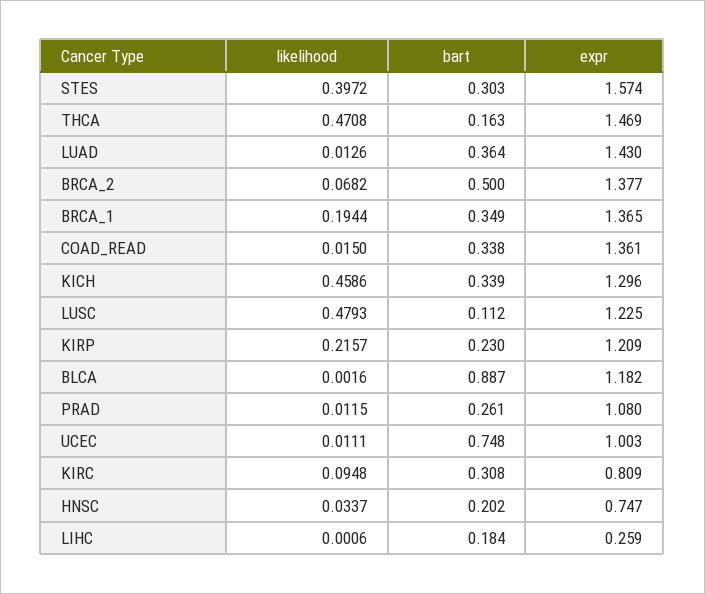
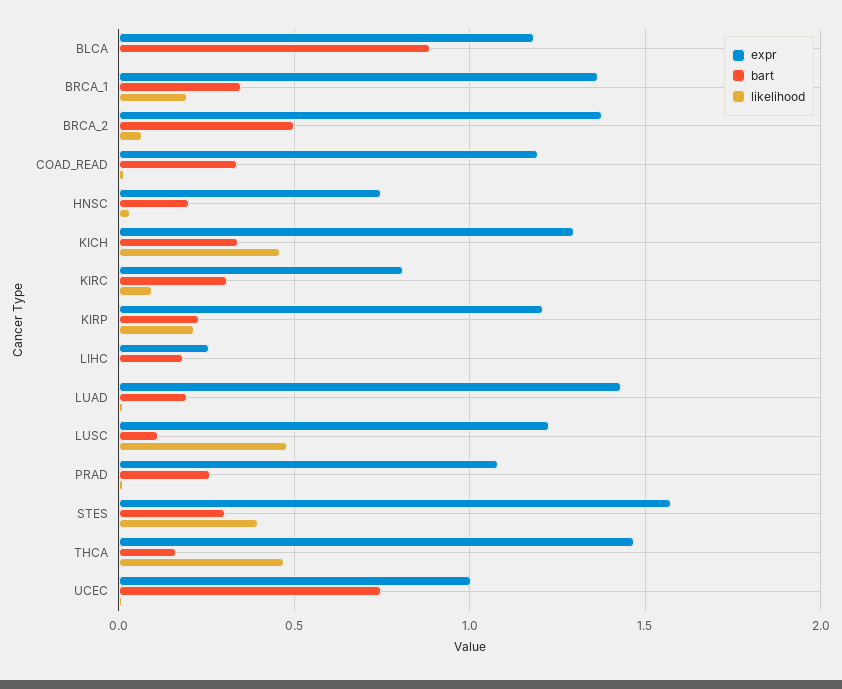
bart, LUAD: 0.364 -> 0.2
expr, COAD_READ: 1.361 -> 1.2

